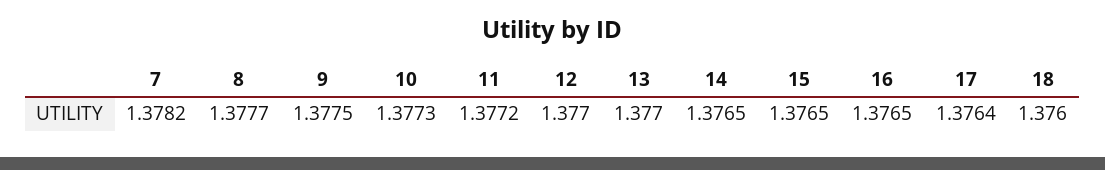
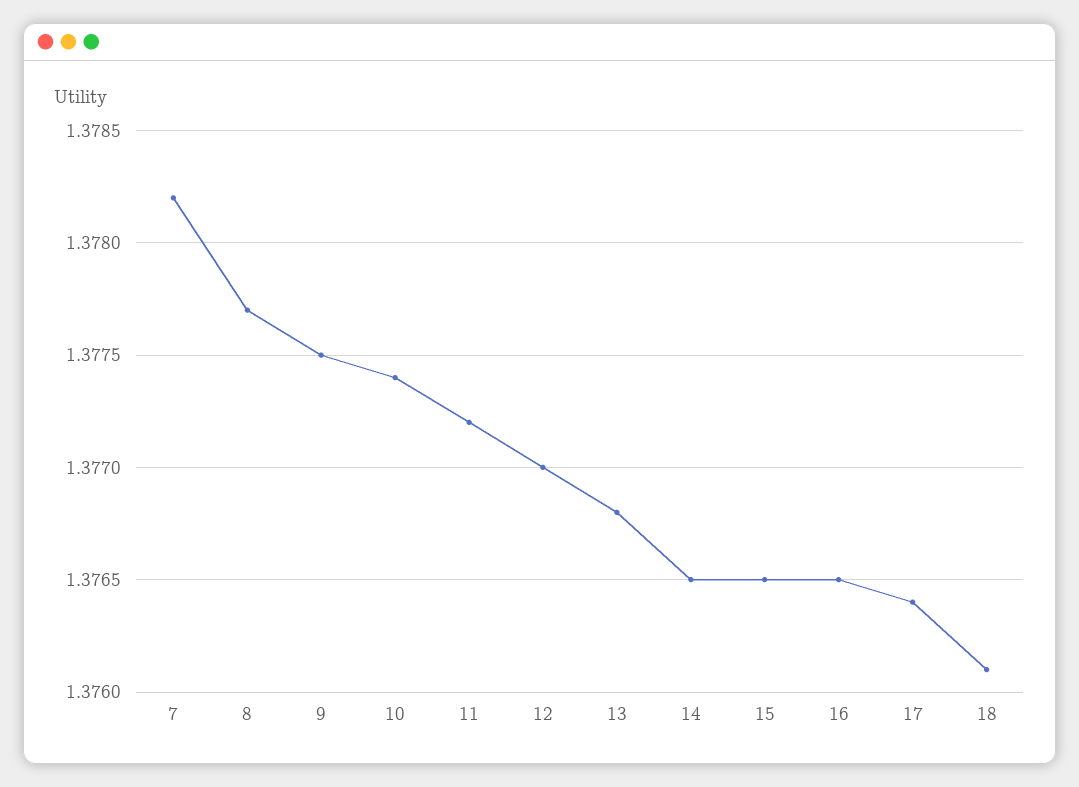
10: 1.3773 -> 1.3774
13: 1.377 -> 1.3768
18: 1.376 -> 1.3761

